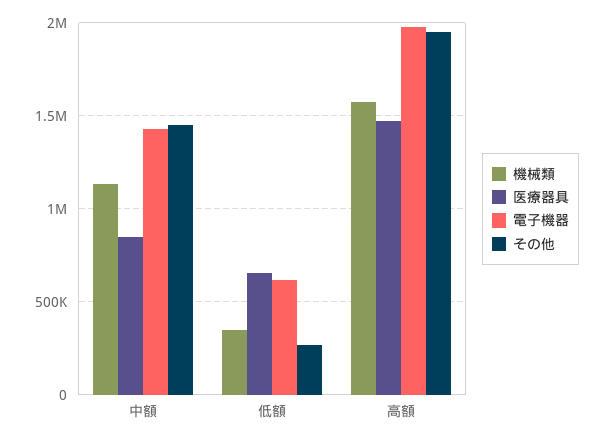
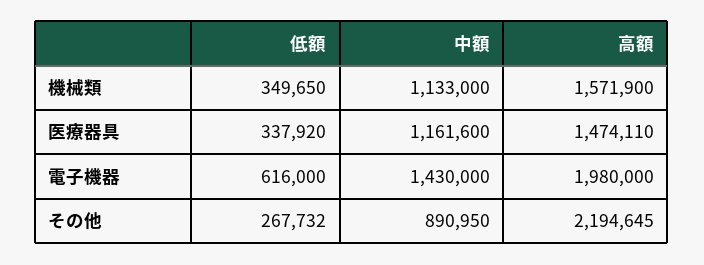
医療器具, 中額: 850000 -> 1161600
その他, 中額: 1450000 -> 890950
医療器具, 低額: 650000 -> 337920
その他, 高額: 1950000 -> 2194645

